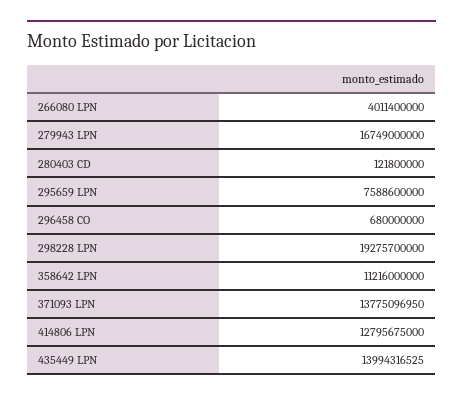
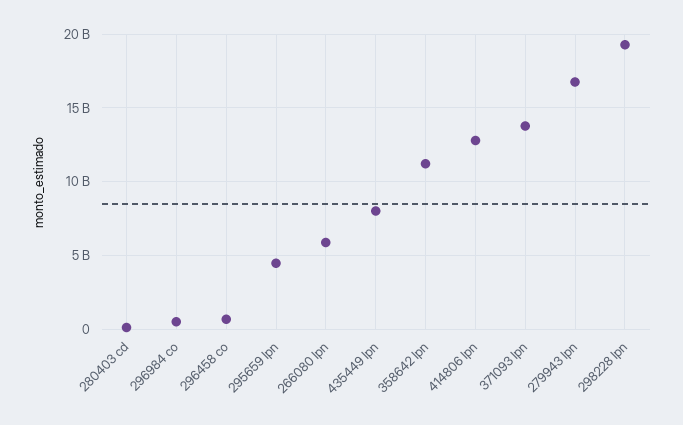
266080 LPN: 4011400000 -> 6000000000
295659 LPN: 7588600000 -> 4500000000
435449 LPN: 13994316525 -> 8000000000
296984 co: none -> 500000000

